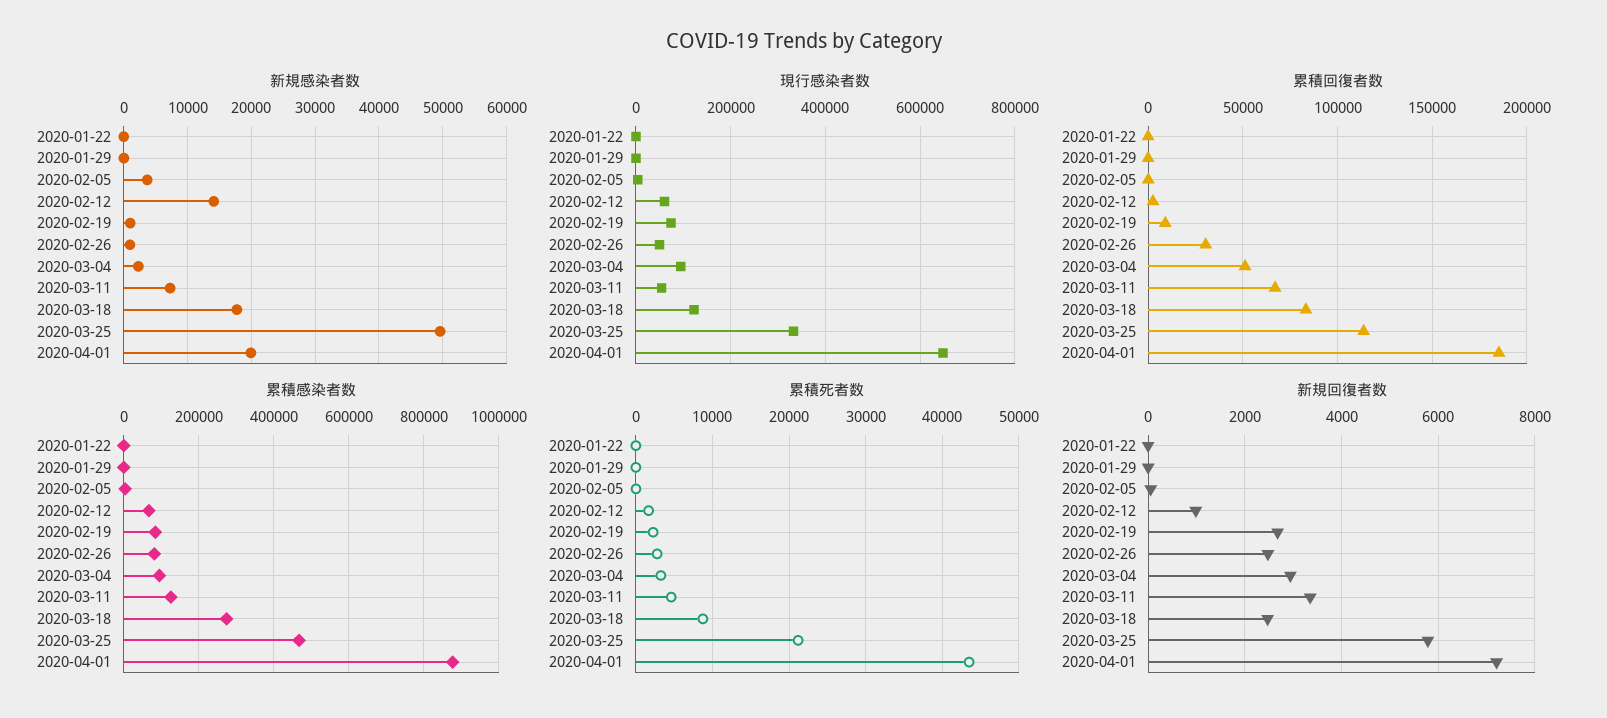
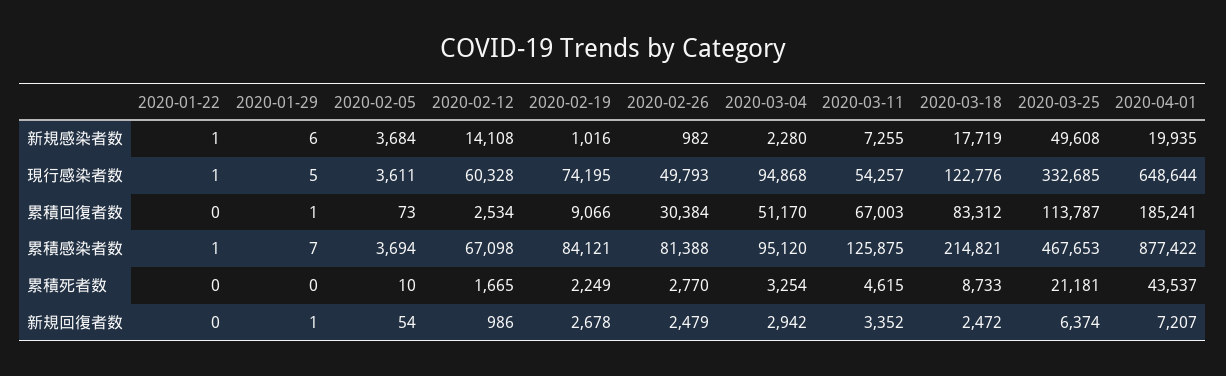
累積感染者数, 2020-03-18: 280000 -> 214821
新規回復者数, 2020-03-25: 5800 -> 6374

